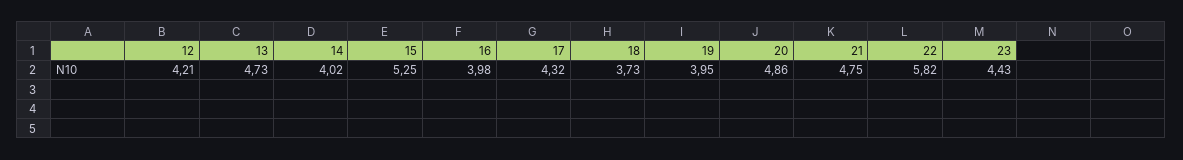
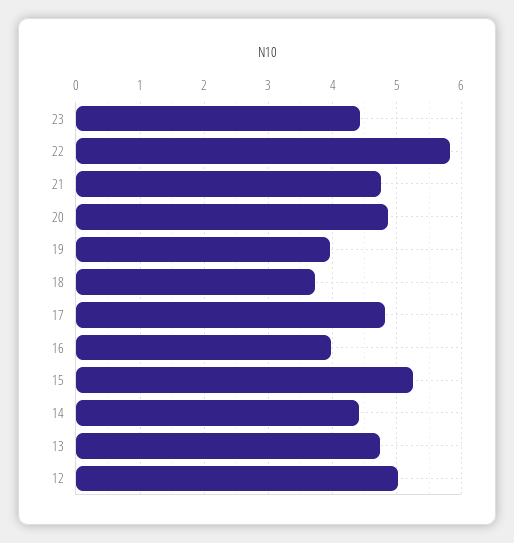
12: 4.21 -> 5
14: 4.02 -> 4.4
17: 4.32 -> 4.8

